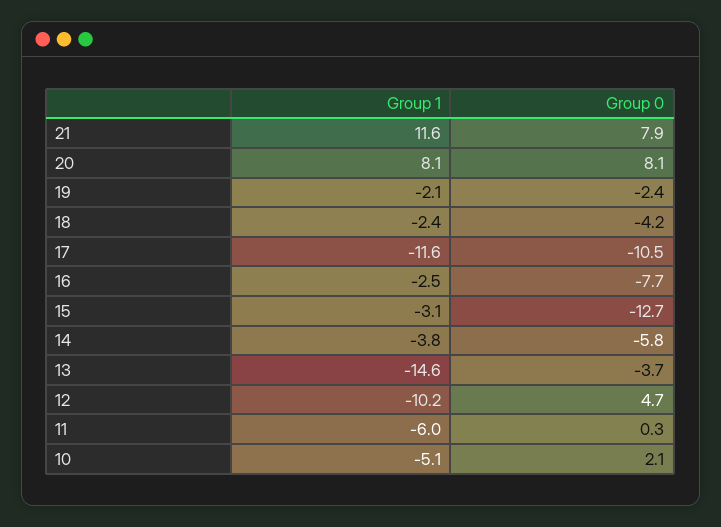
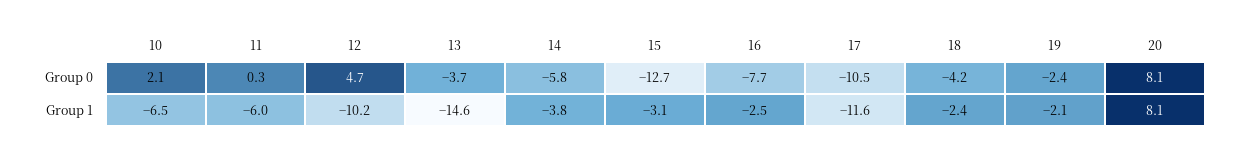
Group 1, 21: 11.6 -> none
Group 0, 21: 7.9 -> none
Group 1, 10: -5.1 -> -6.5

